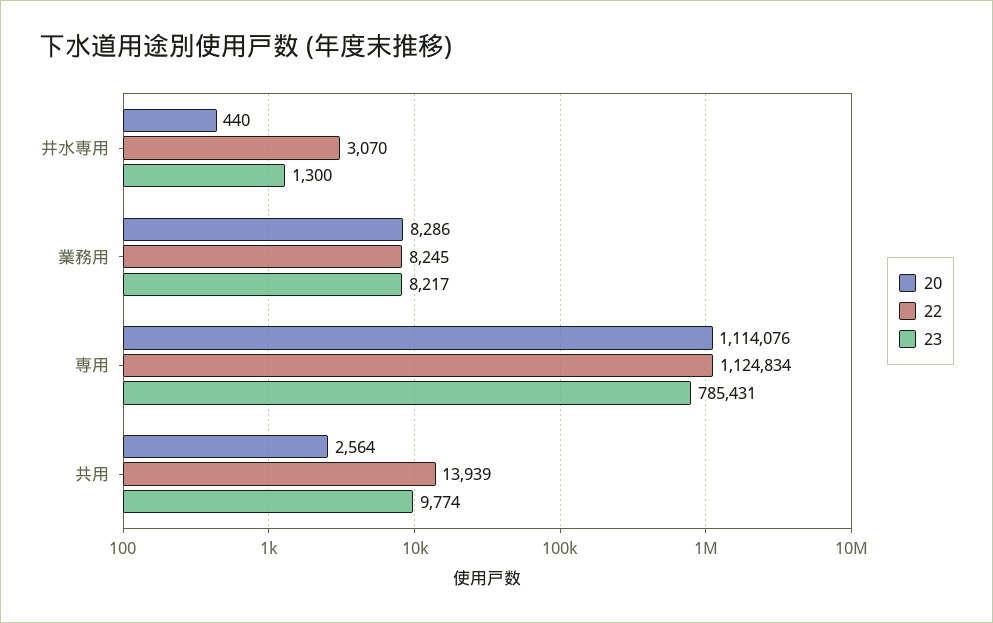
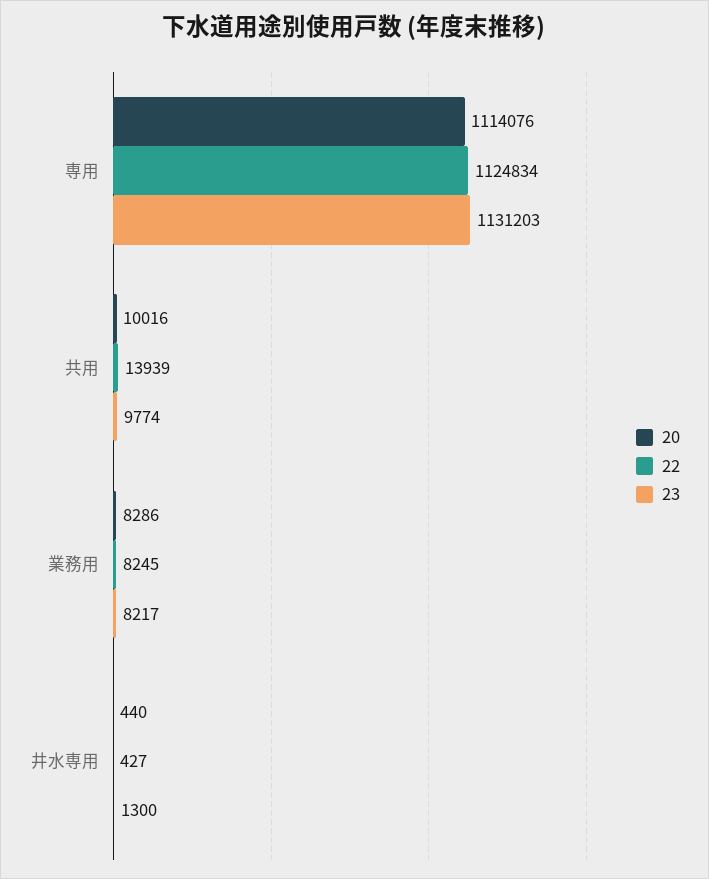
22, 井水専用: 3070 -> 427
23, 専用: 785431 -> 1131203
20, 共用: 2564 -> 10016

